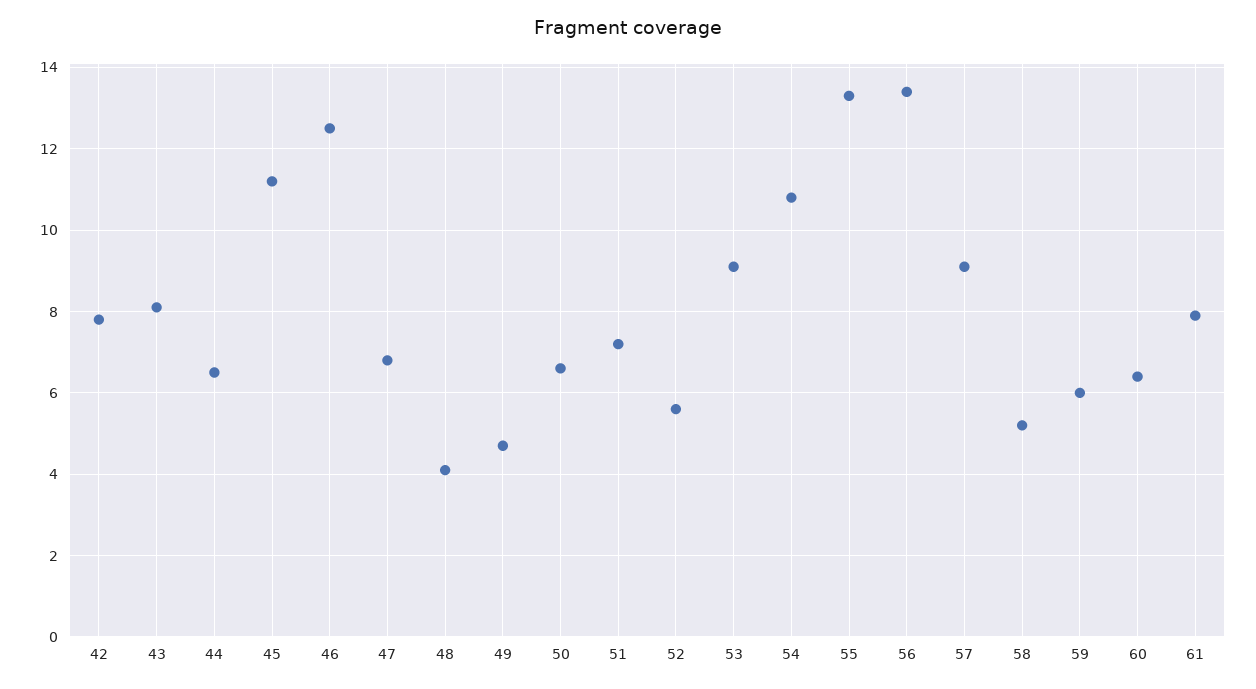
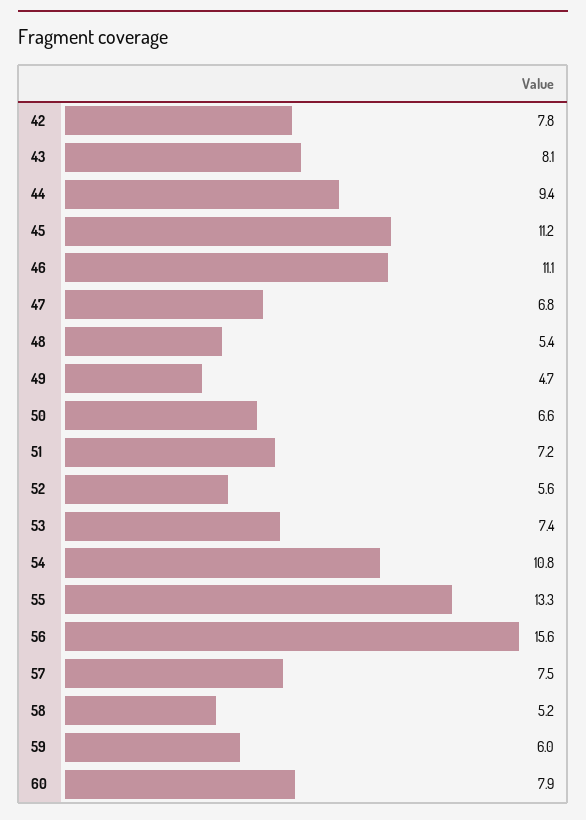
44: 6.5 -> 9.4
46: 12.5 -> 11.1
48: 4 -> 5.4
53: 9 -> 7.4
56: 13.5 -> 15.6
57: 9 -> 7.5
60: 6.5 -> 7.9
61: 8 -> none

